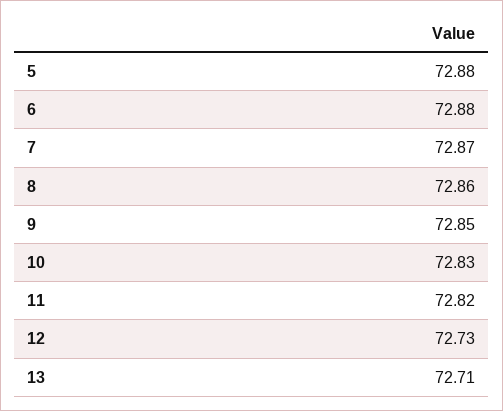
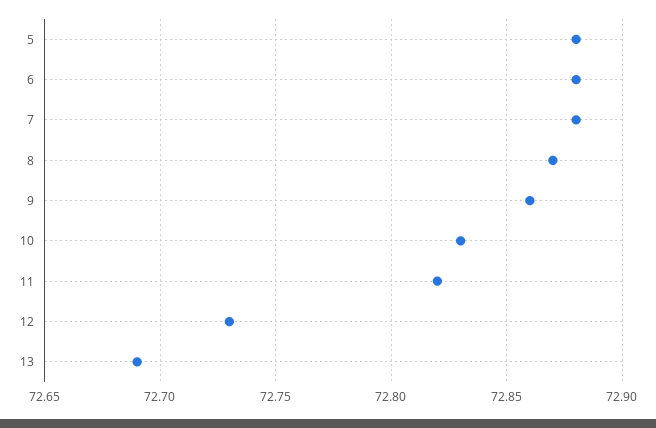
7: 72.87 -> 72.88
8: 72.86 -> 72.87
9: 72.85 -> 72.86
13: 72.71 -> 72.69

